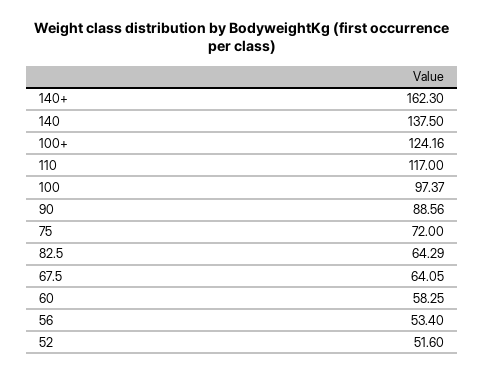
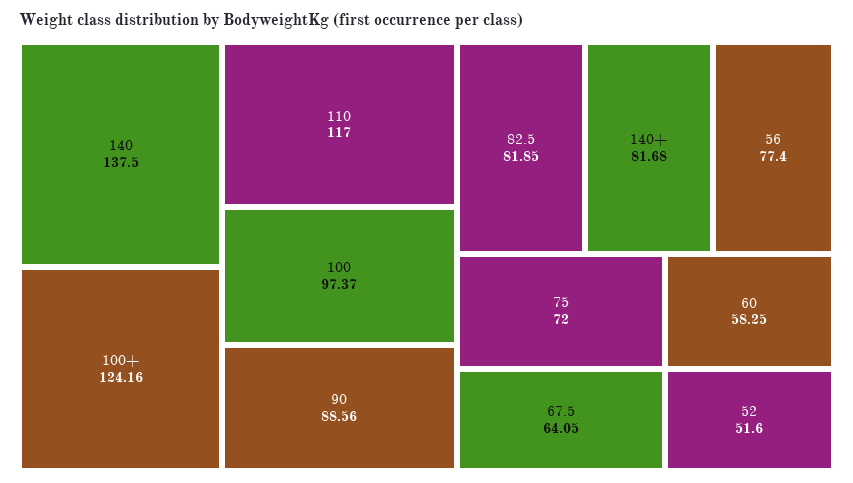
140+: 162.3 -> 81.68
82.5: 64.29 -> 81.85
56: 53.4 -> 77.4

